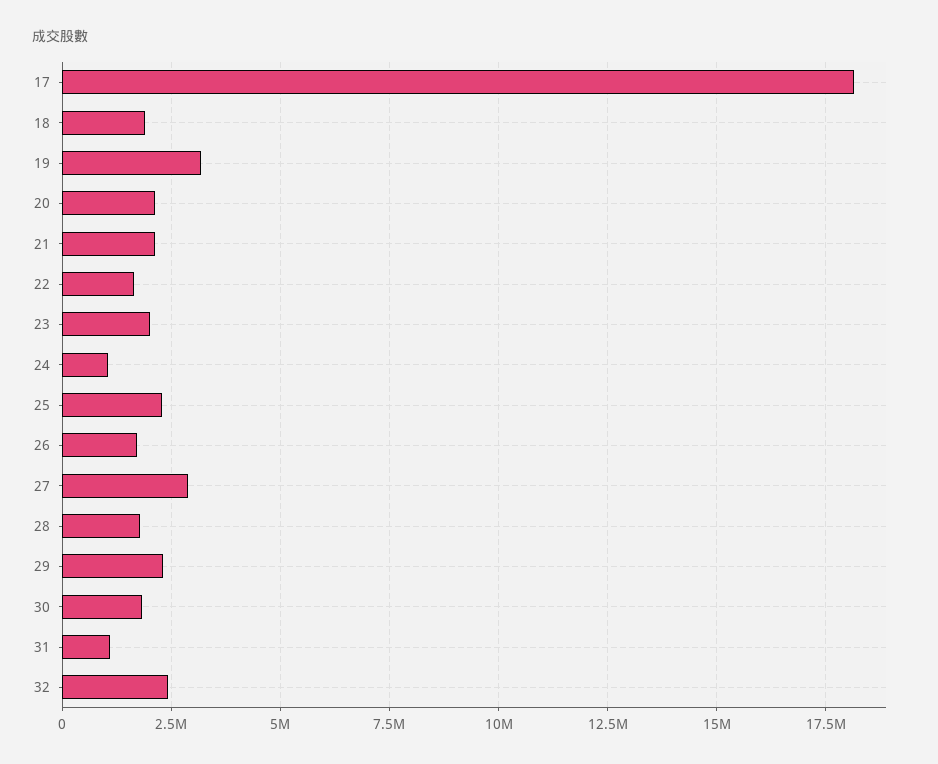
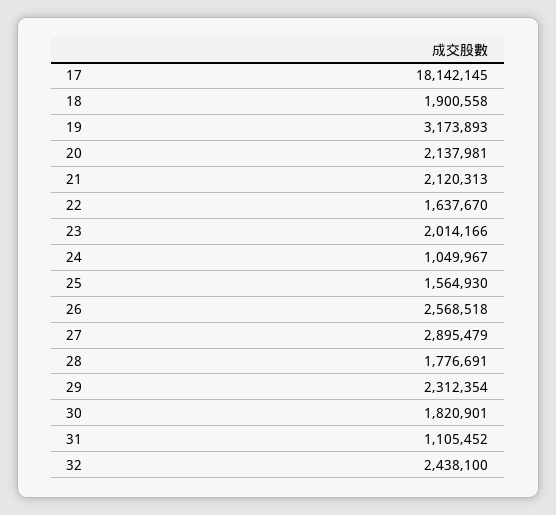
25: 2250000 -> 1564930
26: 1750000 -> 2568518

